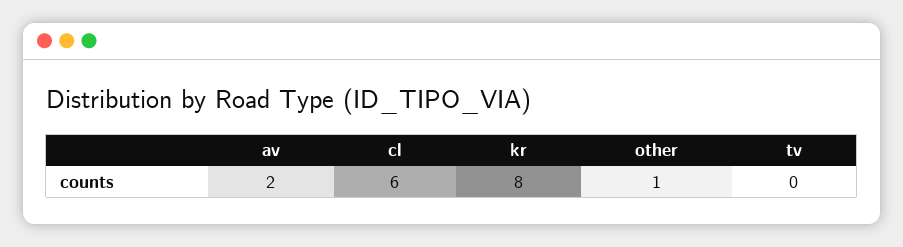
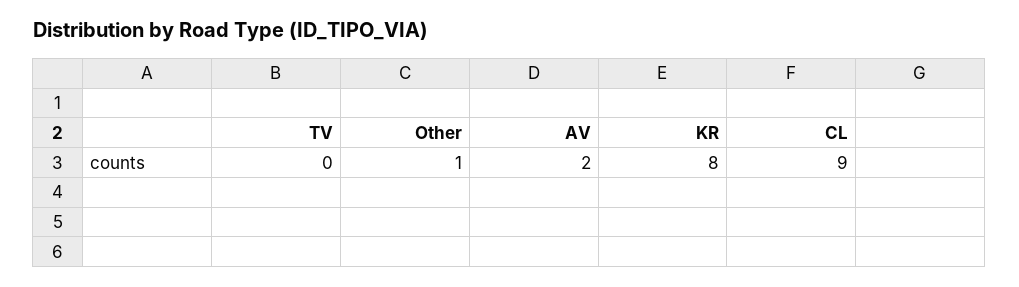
cl: 6 -> 9

